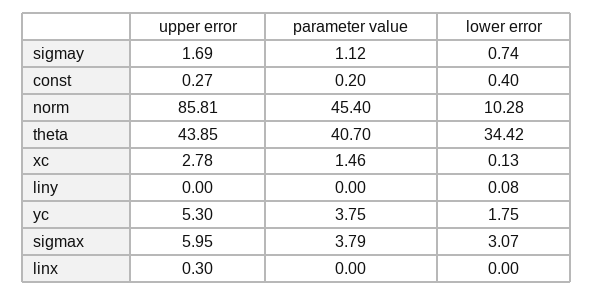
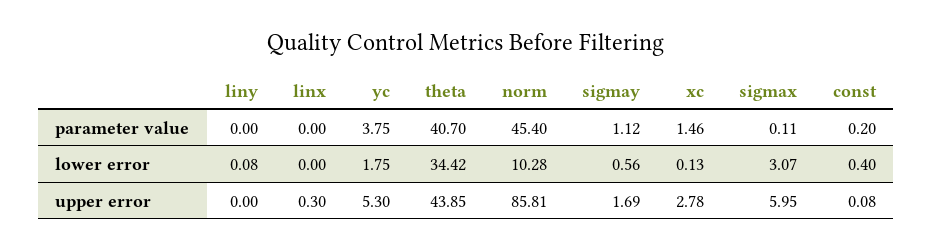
lower error, sigmay: 0.74 -> 0.56
upper error, const: 0.27 -> 0.08
parameter value, sigmax: 3.79 -> 0.11

